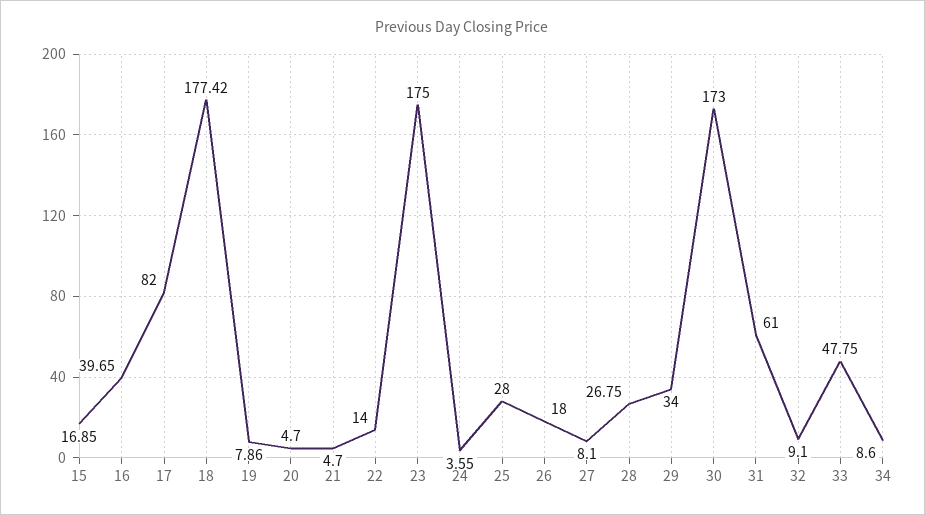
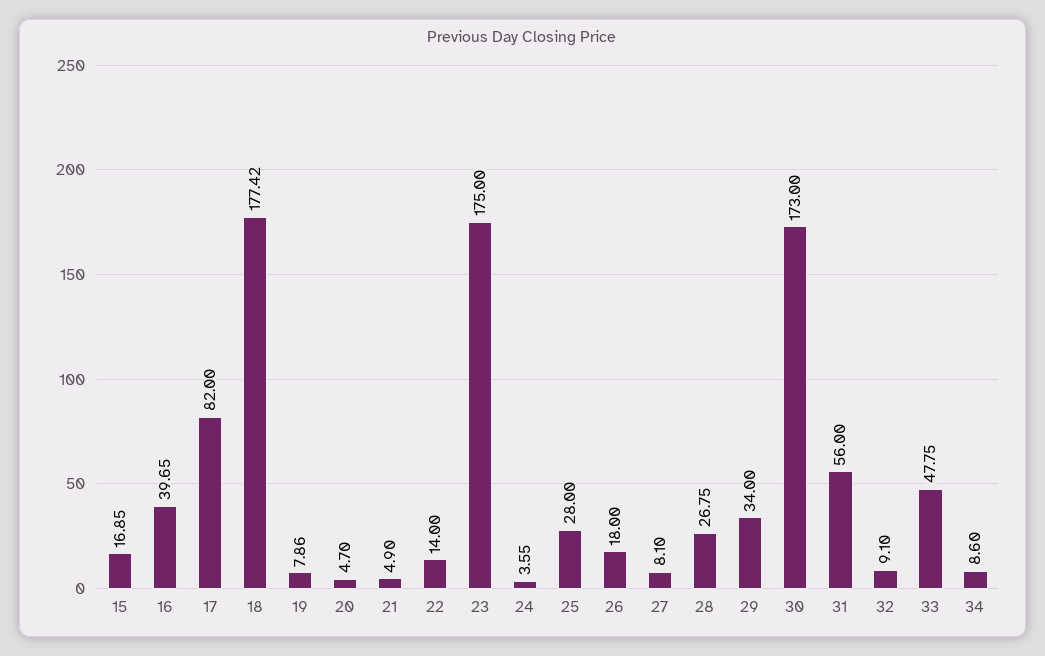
21: 4.7 -> 4.9
31: 61 -> 56

